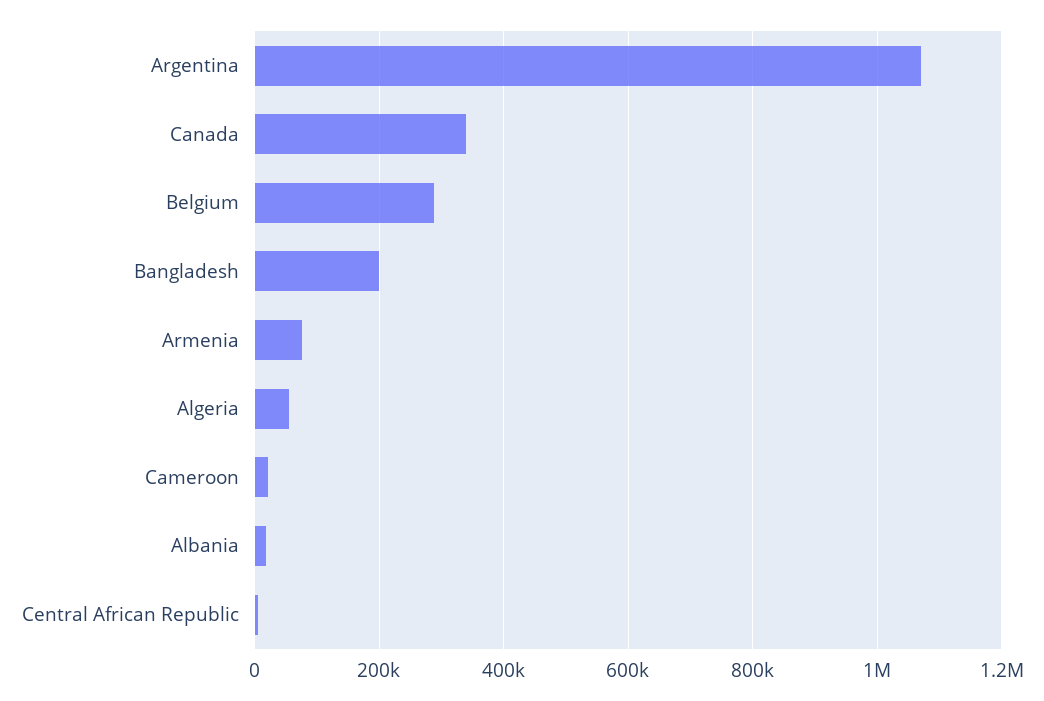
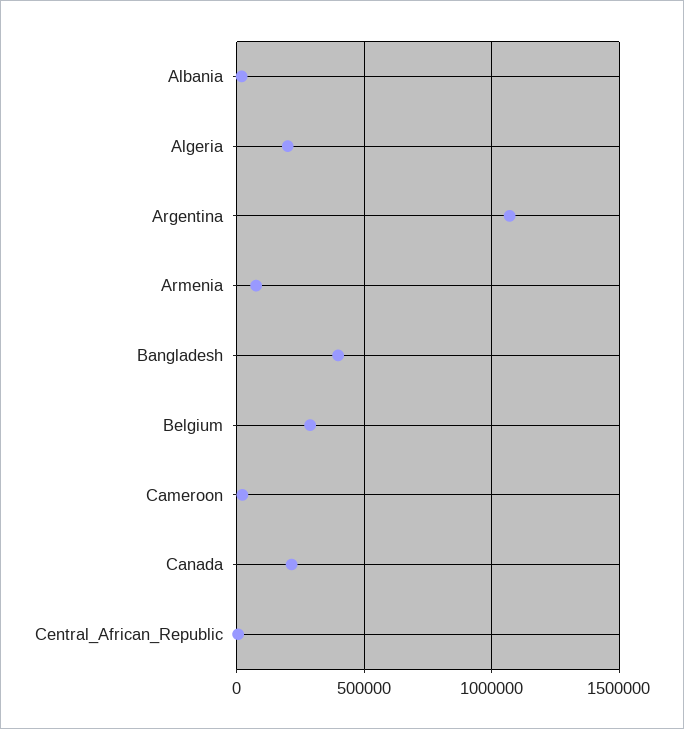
Canada: 340000 -> 200000
Bangladesh: 200000 -> 400000
Algeria: 60000 -> 200000

